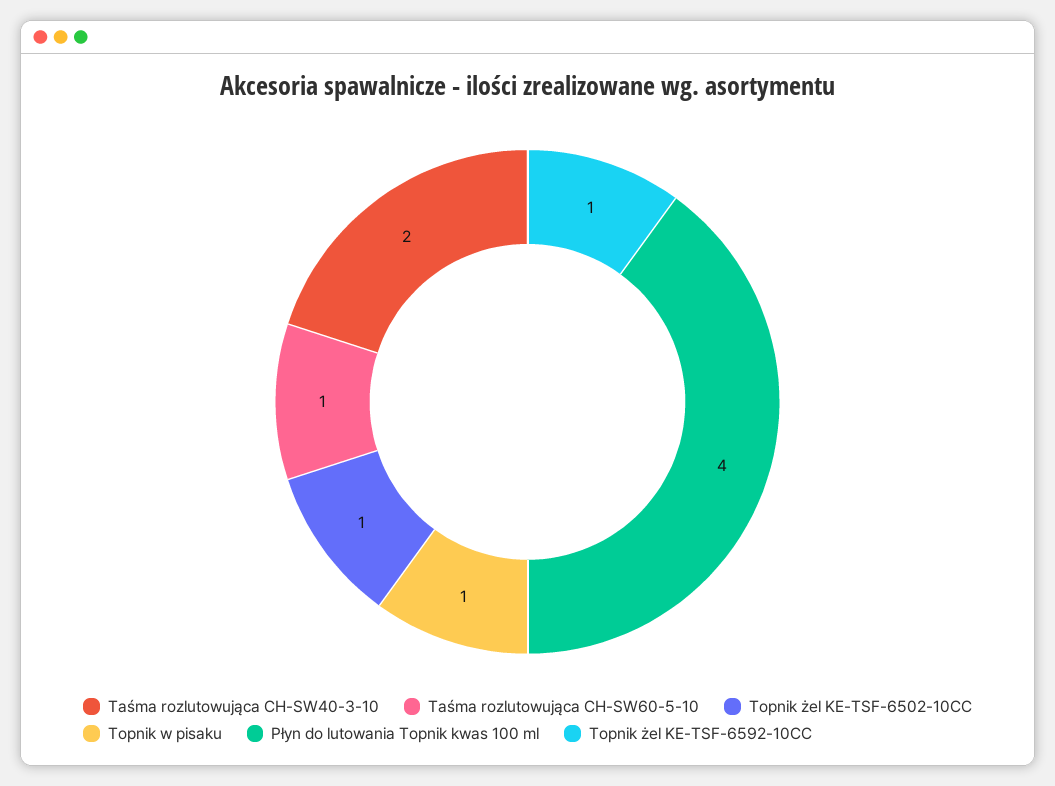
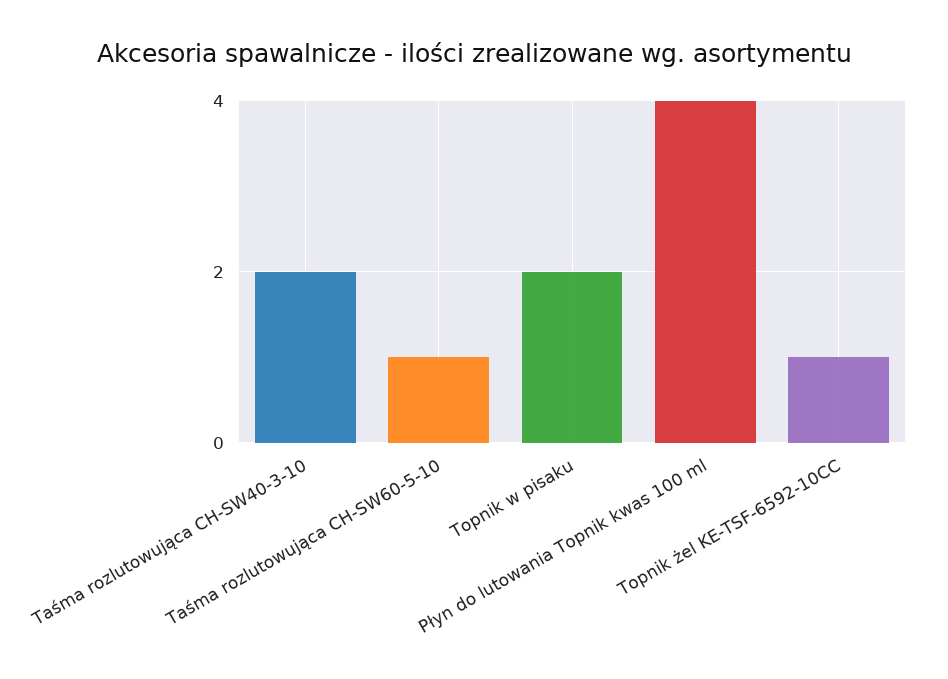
Topnik żel KE-TSF-6502-10CC: 1 -> none
Topnik w pisaku: 1 -> 2

